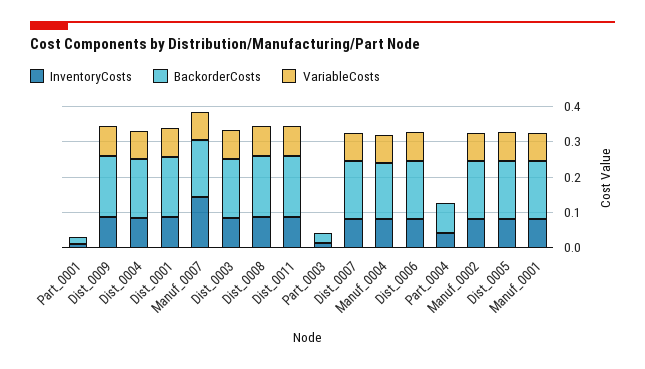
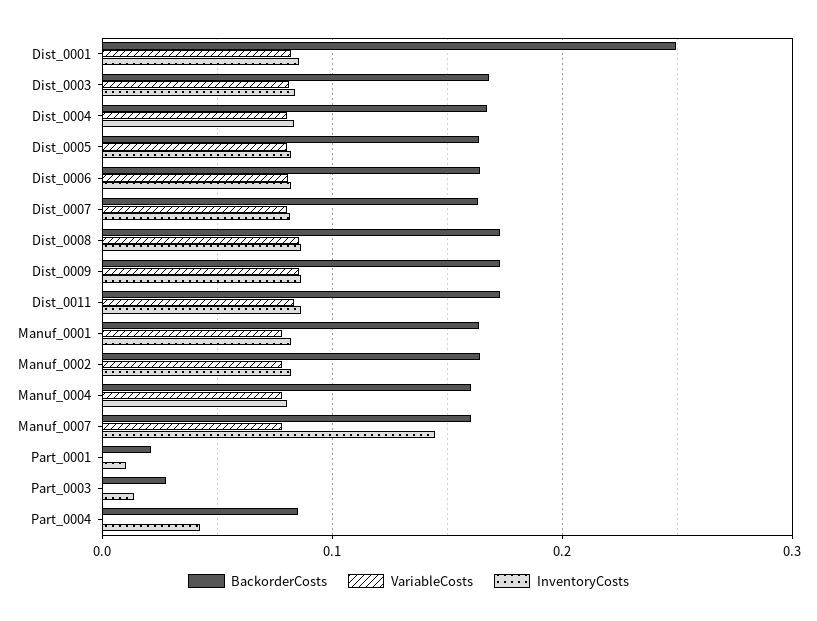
BackorderCosts, Dist_0001: 0.175 -> 0.25

